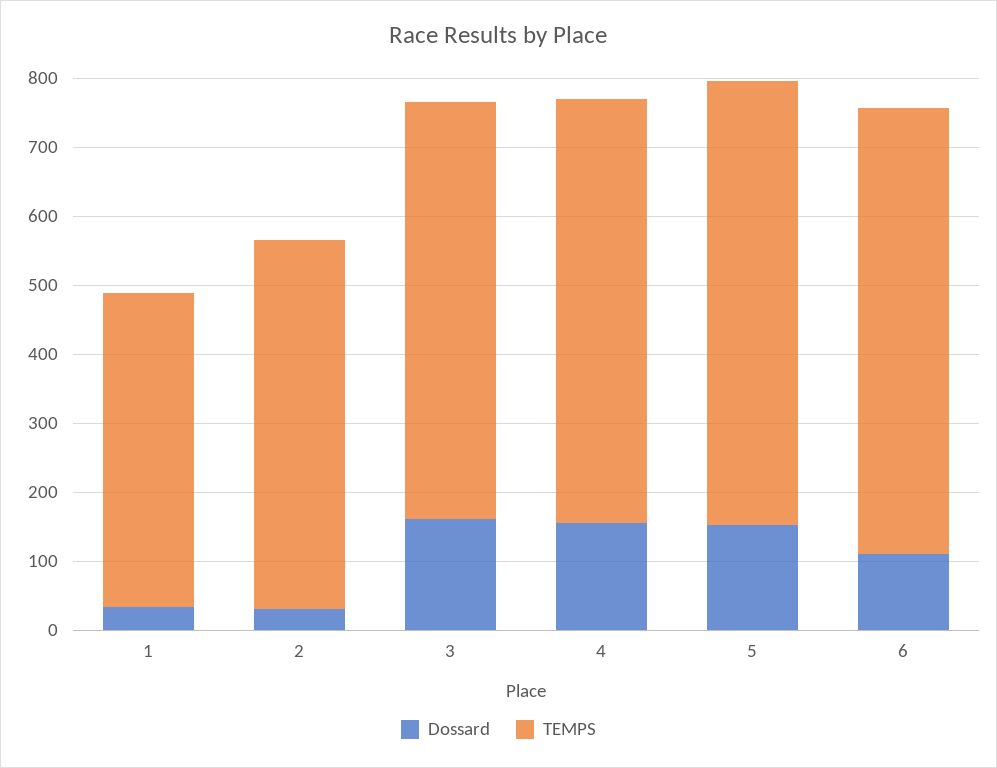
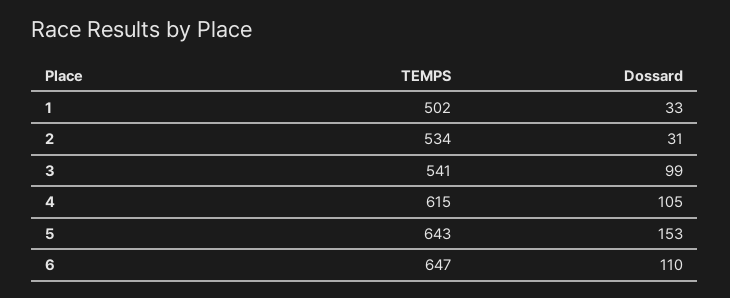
TEMPS, 1: 460 -> 502
Dossard, 3: 160 -> 99
TEMPS, 3: 600 -> 541
Dossard, 4: 160 -> 105

